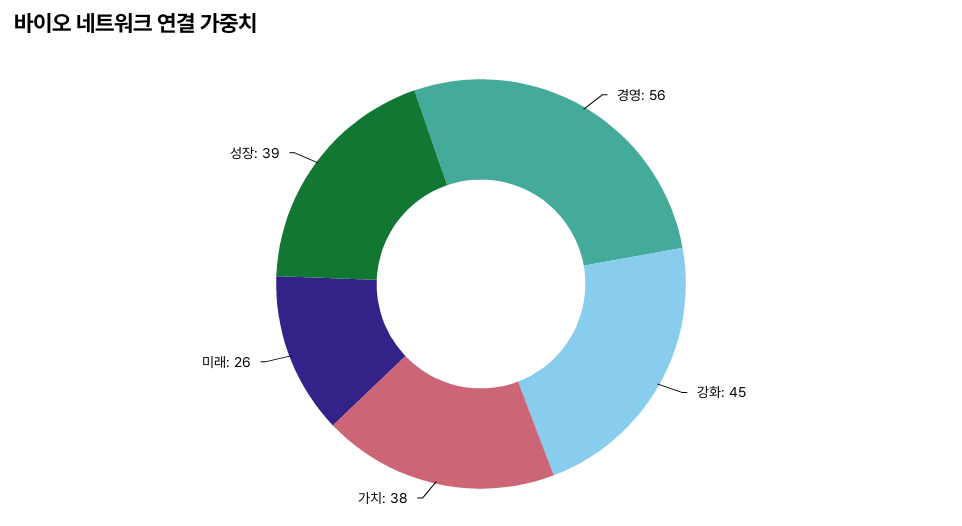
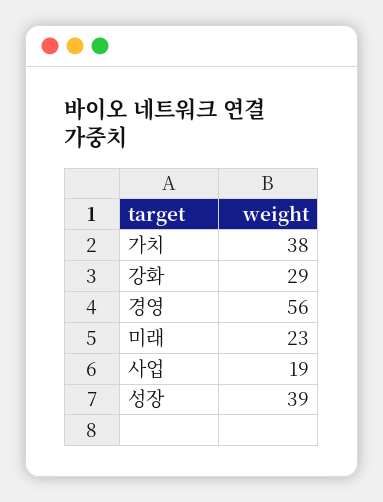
강화: 45 -> 29
미래: 26 -> 23
사업: none -> 19

